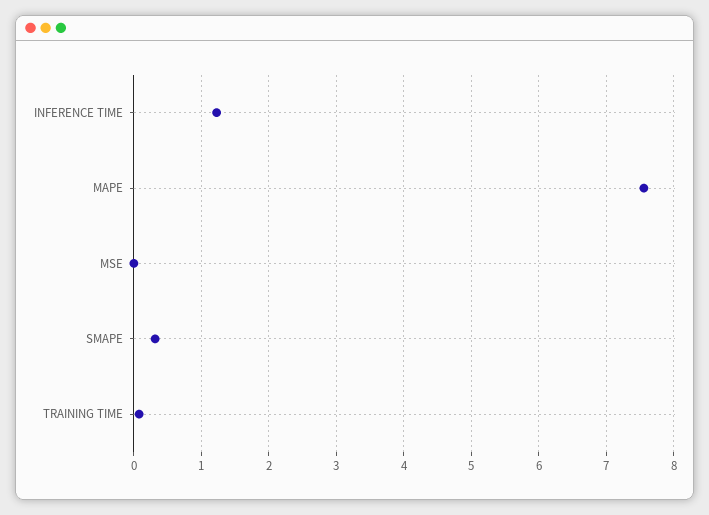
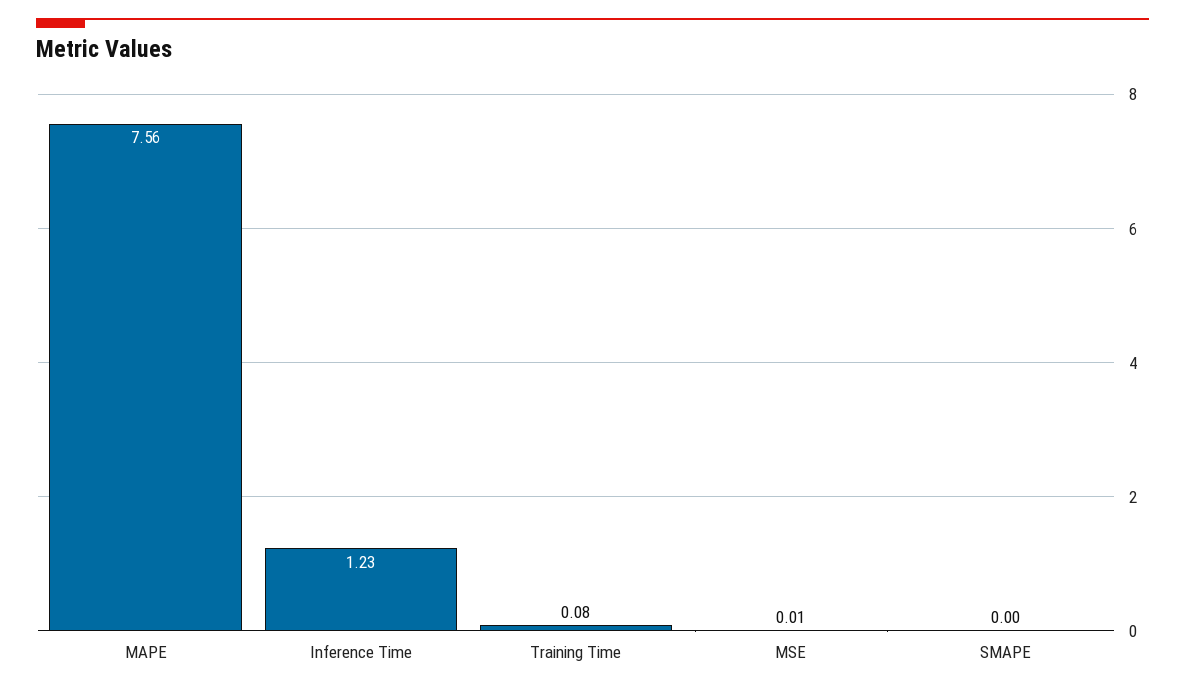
SMAPE: 0.3 -> 0

